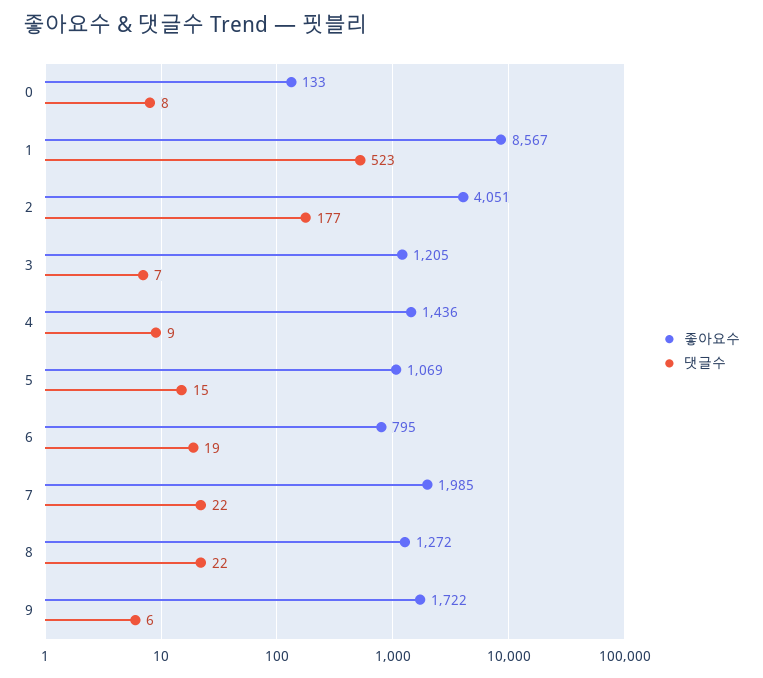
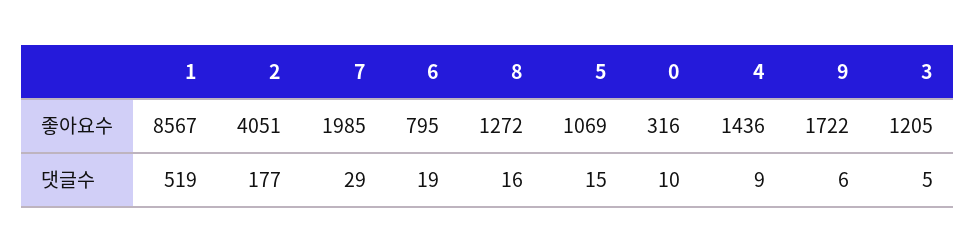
좋아요수, 0: 133 -> 316
댓글수, 0: 8 -> 10
댓글수, 1: 523 -> 519
댓글수, 3: 7 -> 5
댓글수, 7: 22 -> 29
댓글수, 8: 22 -> 16

